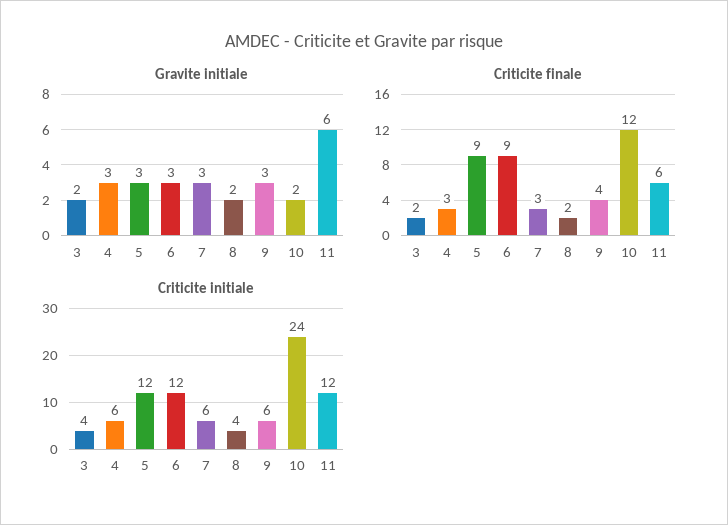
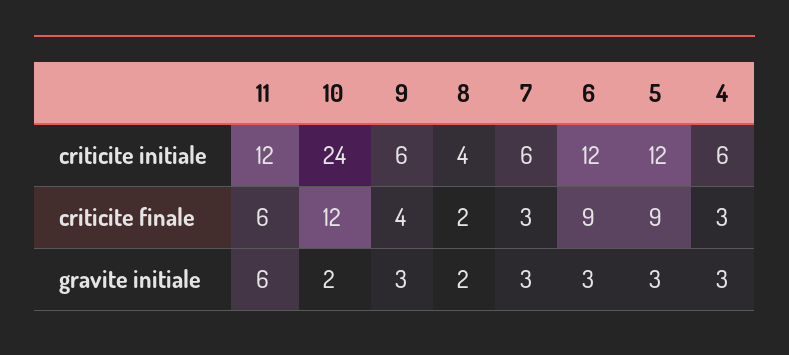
Gravite initiale, 3: 2 -> none
Criticite finale, 3: 2 -> none
Criticite initiale, 3: 4 -> none

